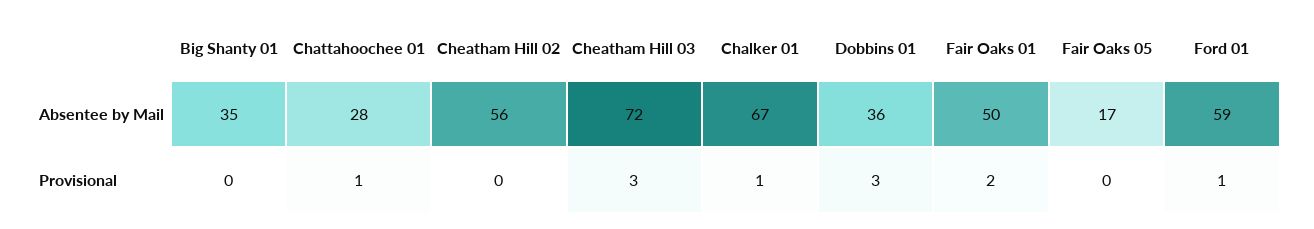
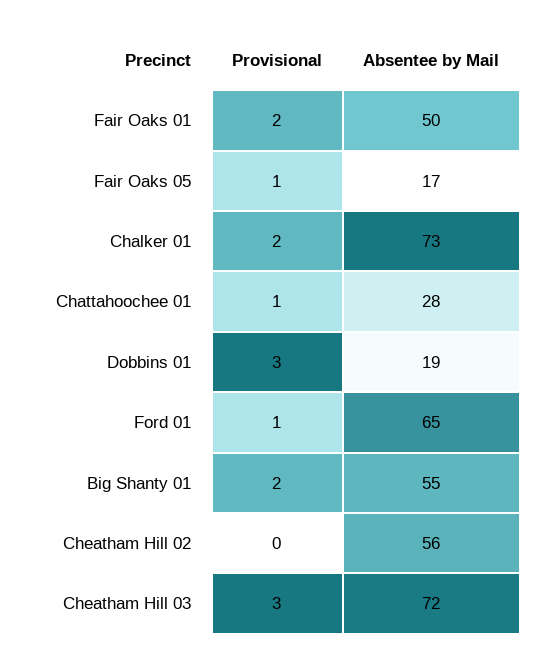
Big Shanty 01, Absentee by Mail: 35 -> 55
Chalker 01, Absentee by Mail: 67 -> 73
Dobbins 01, Absentee by Mail: 36 -> 19
Ford 01, Absentee by Mail: 59 -> 65
Big Shanty 01, Provisional: 0 -> 2
Chalker 01, Provisional: 1 -> 2
Fair Oaks 05, Provisional: 0 -> 1

